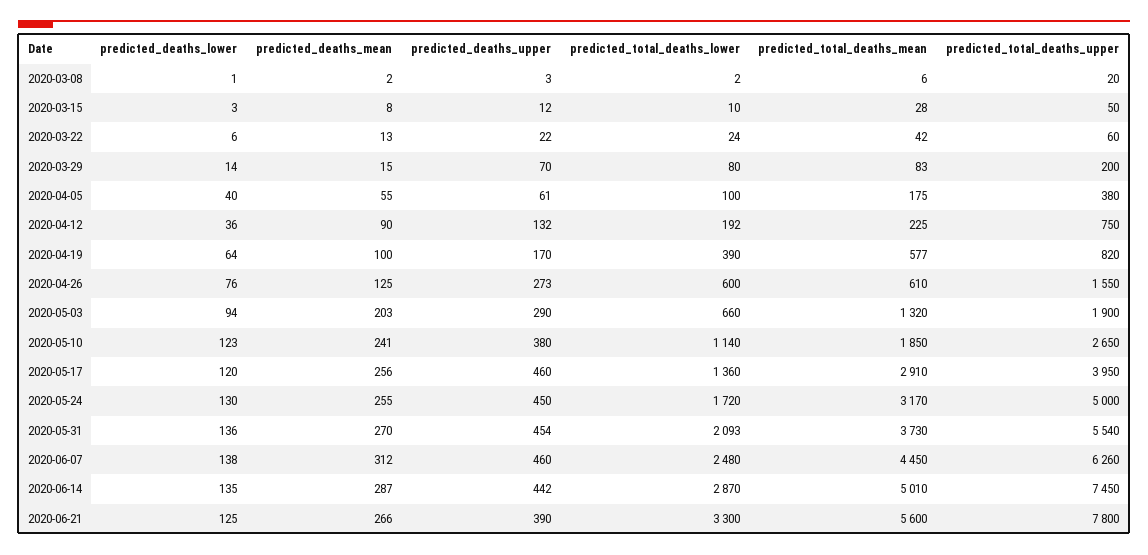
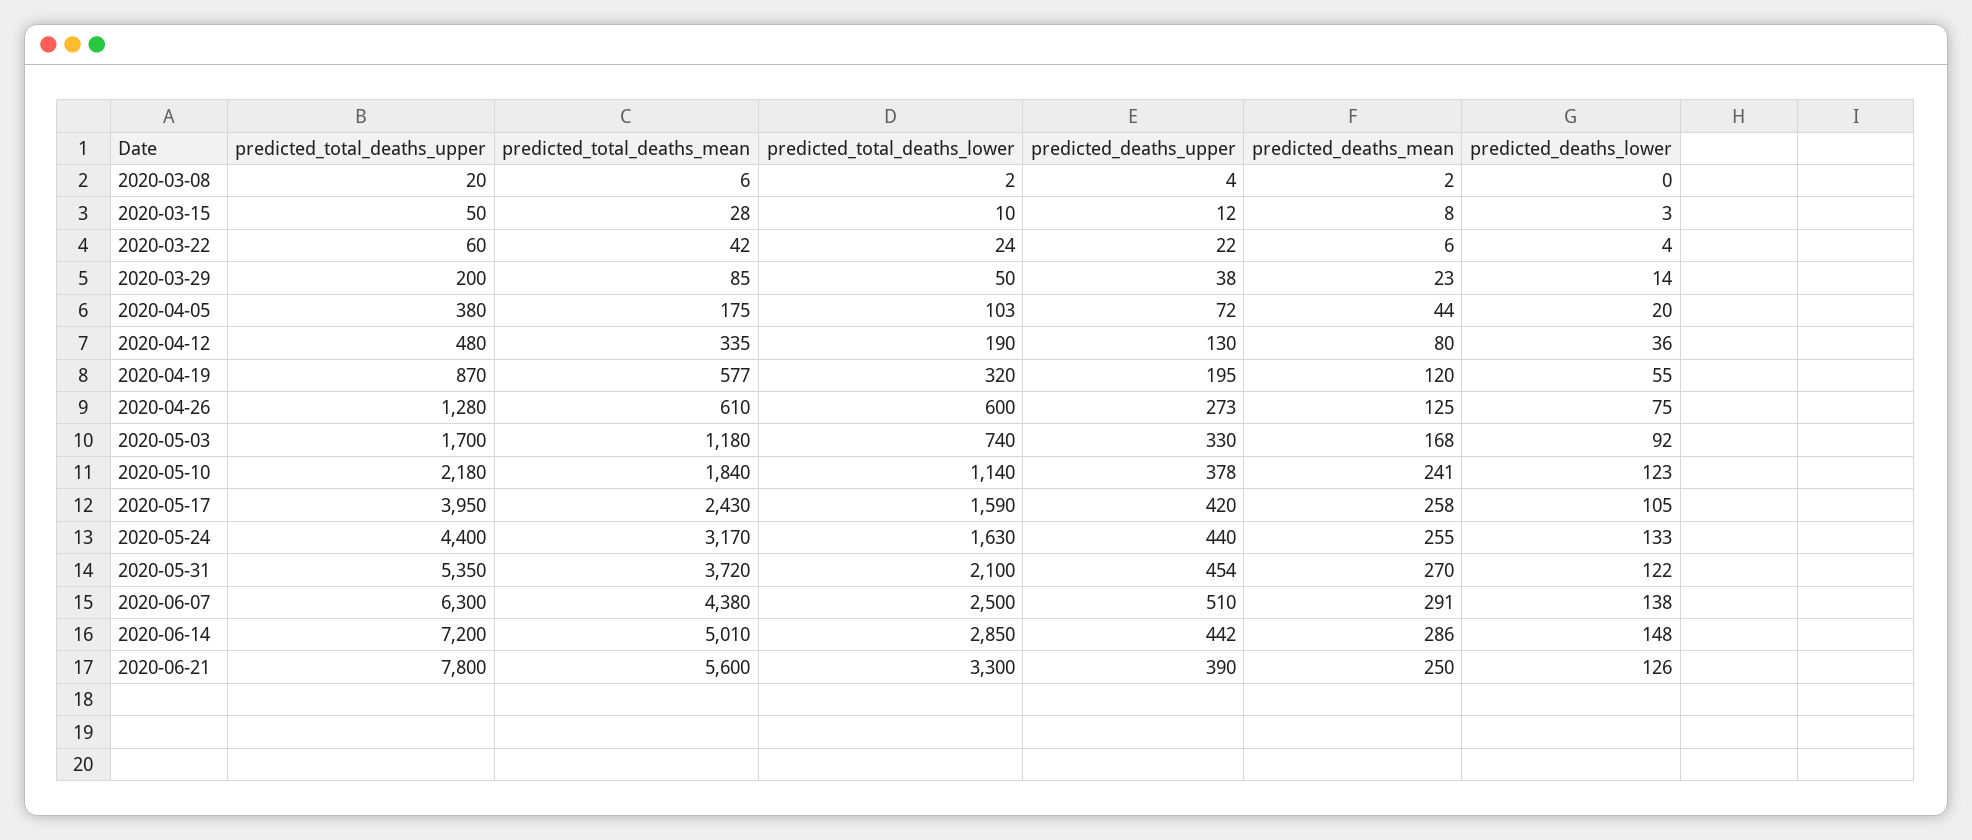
predicted_deaths_lower, 2020-03-08: 1 -> 0
predicted_deaths_upper, 2020-03-08: 3 -> 4
predicted_deaths_lower, 2020-03-22: 6 -> 4
predicted_deaths_mean, 2020-03-22: 13 -> 6
predicted_deaths_mean, 2020-03-29: 15 -> 23
predicted_deaths_upper, 2020-03-29: 70 -> 38
predicted_total_deaths_lower, 2020-03-29: 80 -> 50
predicted_total_deaths_mean, 2020-03-29: 83 -> 85
predicted_deaths_lower, 2020-04-05: 40 -> 20
predicted_deaths_mean, 2020-04-05: 55 -> 44
predicted_deaths_upper, 2020-04-05: 61 -> 72
predicted_total_deaths_lower, 2020-04-05: 100 -> 103
predicted_deaths_mean, 2020-04-12: 90 -> 80
predicted_deaths_upper, 2020-04-12: 132 -> 130
predicted_total_deaths_lower, 2020-04-12: 192 -> 190
predicted_total_deaths_mean, 2020-04-12: 225 -> 335
predicted_total_deaths_upper, 2020-04-12: 750 -> 480
predicted_deaths_lower, 2020-04-19: 64 -> 55
predicted_deaths_mean, 2020-04-19: 100 -> 120
predicted_deaths_upper, 2020-04-19: 170 -> 195
predicted_total_deaths_lower, 2020-04-19: 390 -> 320
predicted_total_deaths_upper, 2020-04-19: 820 -> 870
predicted_deaths_lower, 2020-04-26: 76 -> 75
predicted_total_deaths_upper, 2020-04-26: 1550 -> 1280
predicted_deaths_lower, 2020-05-03: 94 -> 92
predicted_deaths_mean, 2020-05-03: 203 -> 168
predicted_deaths_upper, 2020-05-03: 290 -> 330
predicted_total_deaths_lower, 2020-05-03: 660 -> 740
predicted_total_deaths_mean, 2020-05-03: 1320 -> 1180
predicted_total_deaths_upper, 2020-05-03: 1900 -> 1700
predicted_deaths_upper, 2020-05-10: 380 -> 378
predicted_total_deaths_mean, 2020-05-10: 1850 -> 1840
predicted_total_deaths_upper, 2020-05-10: 2650 -> 2180
predicted_deaths_lower, 2020-05-17: 120 -> 105
predicted_deaths_mean, 2020-05-17: 256 -> 258
predicted_deaths_upper, 2020-05-17: 460 -> 420
predicted_total_deaths_lower, 2020-05-17: 1360 -> 1590
predicted_total_deaths_mean, 2020-05-17: 2910 -> 2430
predicted_deaths_lower, 2020-05-24: 130 -> 133
predicted_deaths_upper, 2020-05-24: 450 -> 440
predicted_total_deaths_lower, 2020-05-24: 1720 -> 1630
predicted_total_deaths_upper, 2020-05-24: 5000 -> 4400
predicted_deaths_lower, 2020-05-31: 136 -> 122
predicted_total_deaths_lower, 2020-05-31: 2093 -> 2100
predicted_total_deaths_mean, 2020-05-31: 3730 -> 3720
predicted_total_deaths_upper, 2020-05-31: 5540 -> 5350
predicted_deaths_mean, 2020-06-07: 312 -> 291
predicted_deaths_upper, 2020-06-07: 460 -> 510
predicted_total_deaths_lower, 2020-06-07: 2480 -> 2500
predicted_total_deaths_mean, 2020-06-07: 4450 -> 4380
predicted_total_deaths_upper, 2020-06-07: 6260 -> 6300
predicted_deaths_lower, 2020-06-14: 135 -> 148
predicted_deaths_mean, 2020-06-14: 287 -> 286
predicted_total_deaths_lower, 2020-06-14: 2870 -> 2850
predicted_total_deaths_upper, 2020-06-14: 7450 -> 7200
predicted_deaths_lower, 2020-06-21: 125 -> 126
predicted_deaths_mean, 2020-06-21: 266 -> 250

